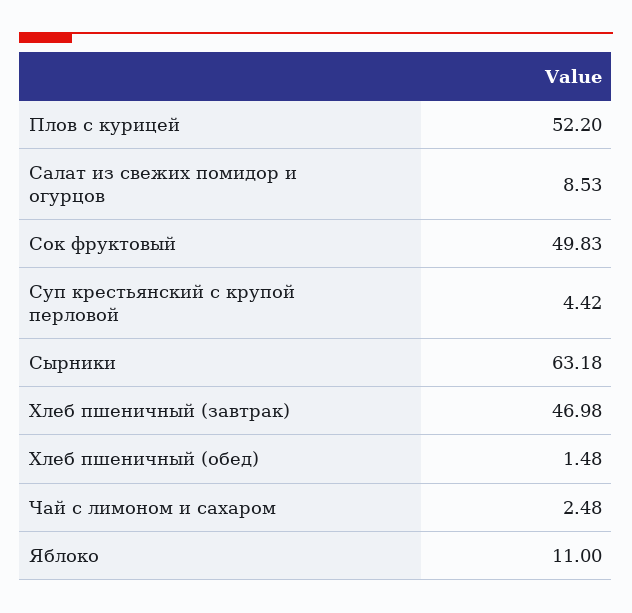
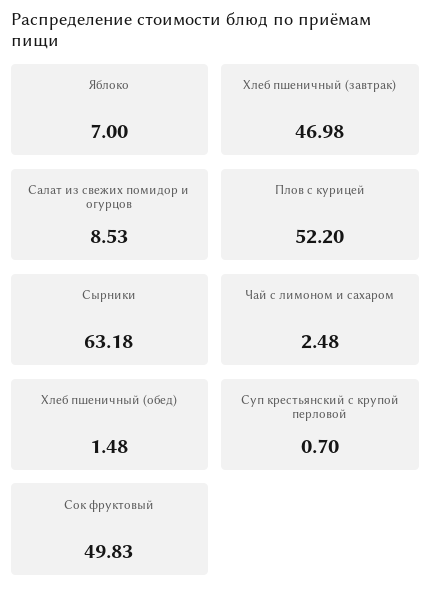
Суп крестьянский с крупой перловой: 4.42 -> 0.7
Яблоко: 11 -> 7

